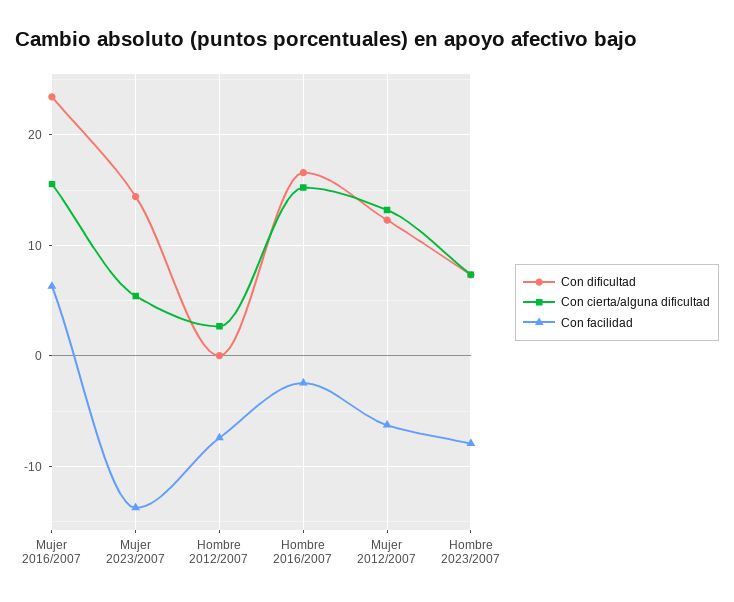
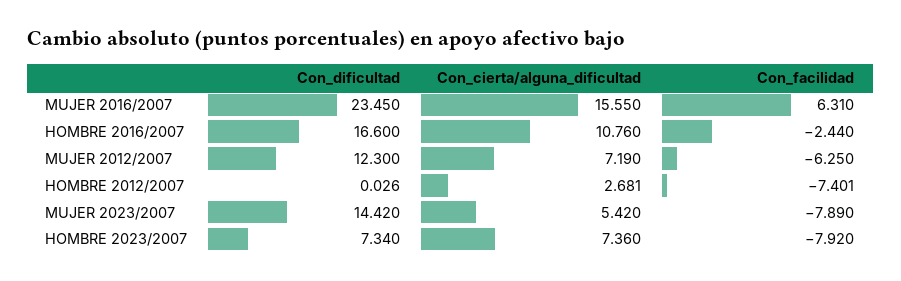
Con facilidad, Mujer 2023/2007: -14 -> -7.89
Con cierta/alguna dificultad, Hombre 2016/2007: 15 -> 10.76
Con cierta/alguna dificultad, Mujer 2012/2007: 13 -> 7.19

